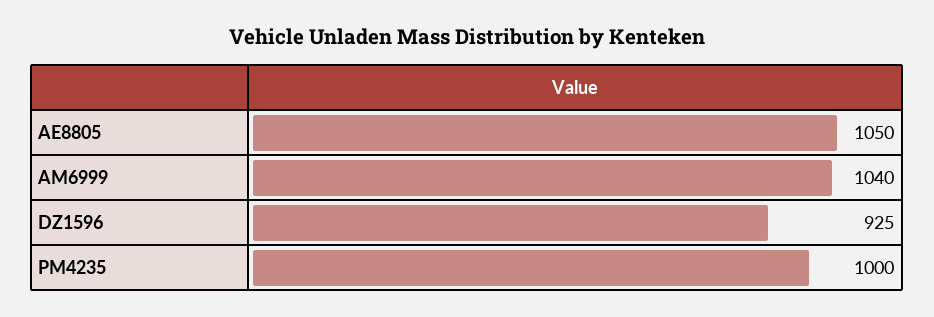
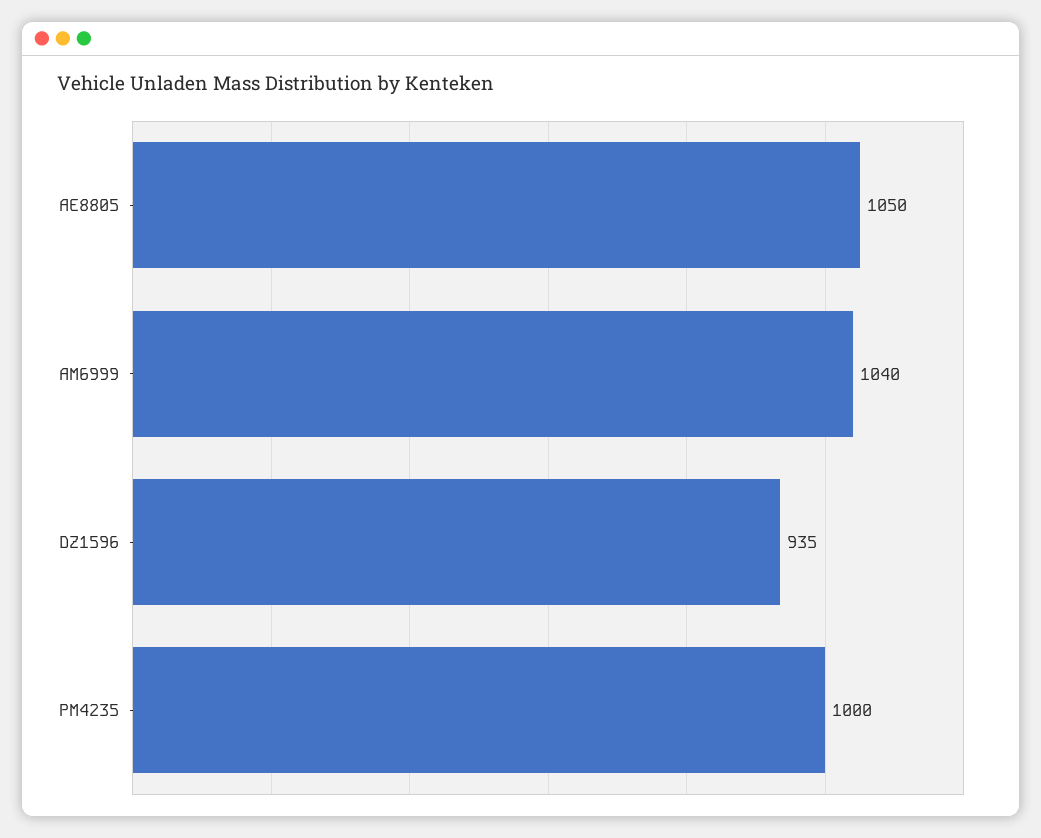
DZ1596: 925 -> 935

